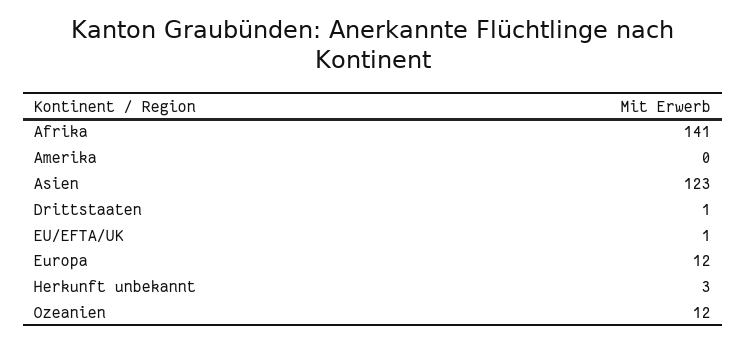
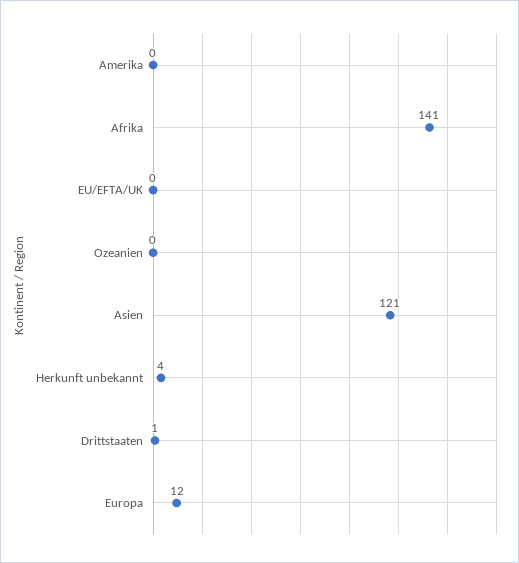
Asien: 123 -> 121
EU/EFTA/UK: 1 -> 0
Herkunft unbekannt: 3 -> 4
Ozeanien: 12 -> 0

